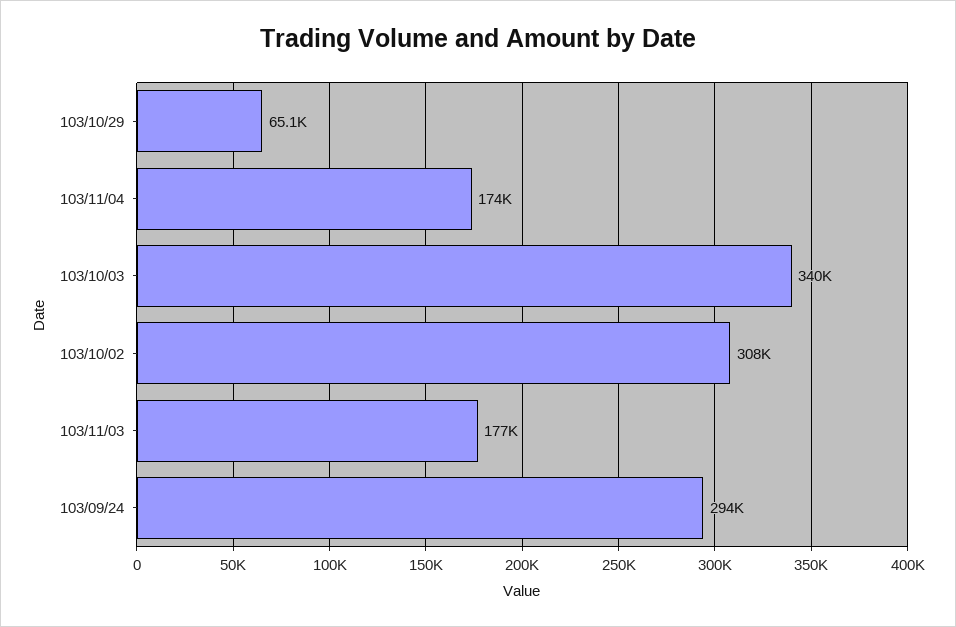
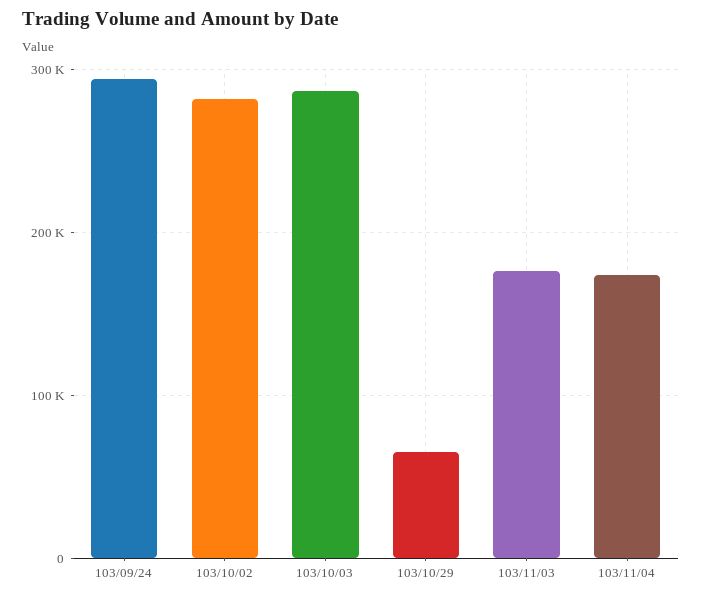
103/10/03: 340000 -> 290000
103/10/02: 308000 -> 280000

